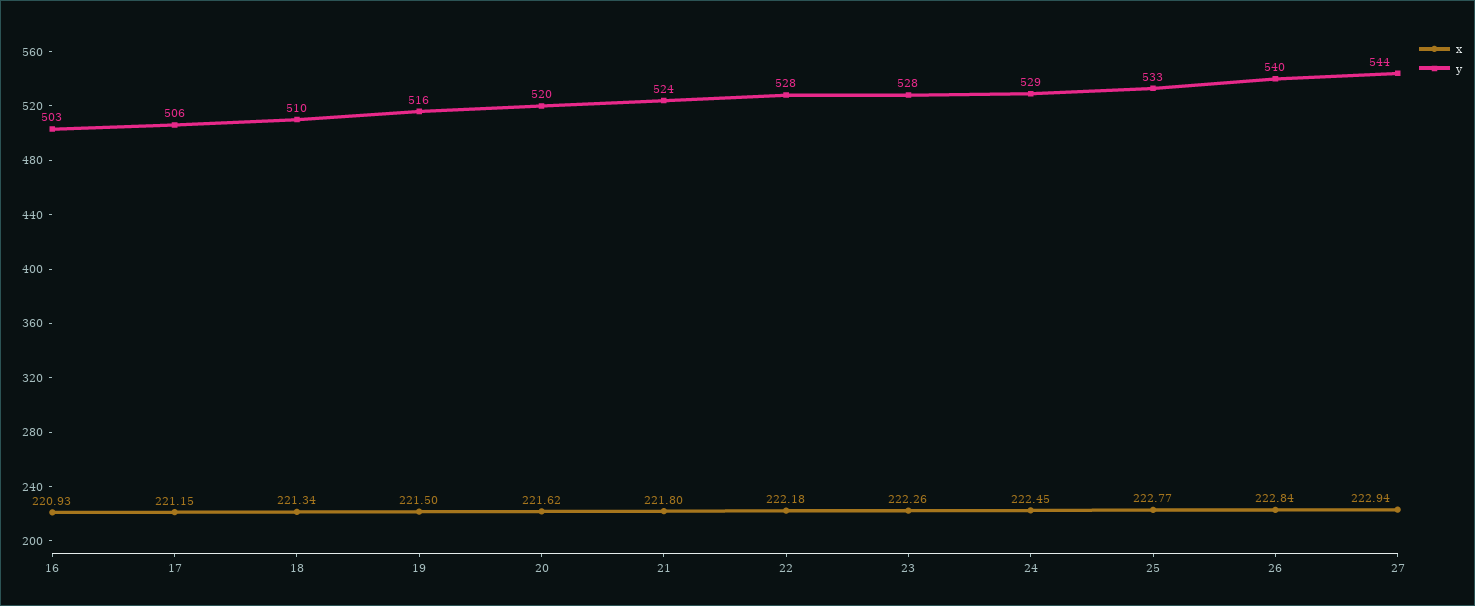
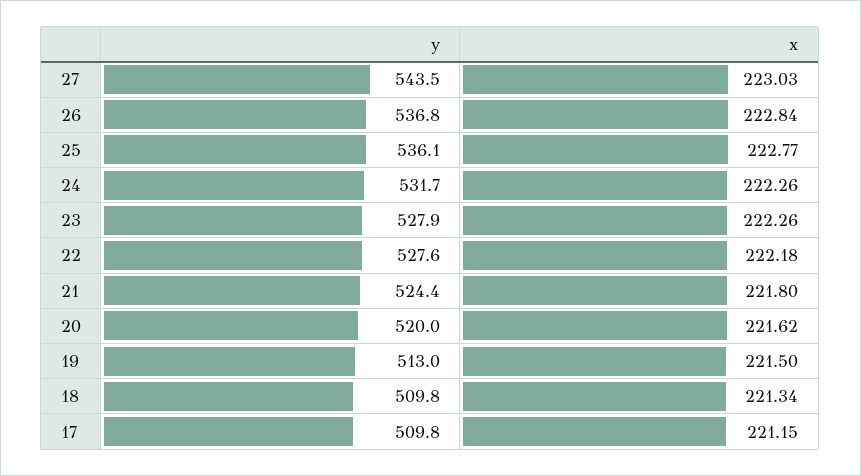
x, 16: 220.93 -> none
y, 16: 503 -> none
y, 17: 506 -> 509.8
y, 19: 516 -> 513
x, 24: 222.45 -> 222.26
y, 24: 529 -> 531.7
y, 25: 533 -> 536.1
y, 26: 540 -> 536.8
x, 27: 222.94 -> 223.03

